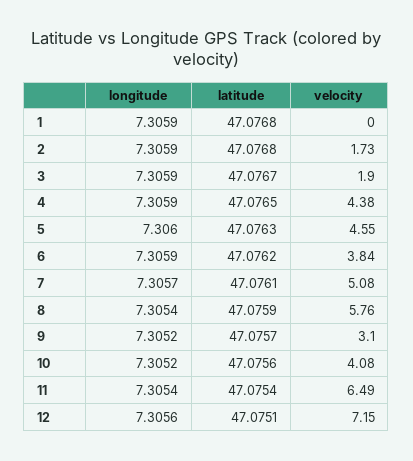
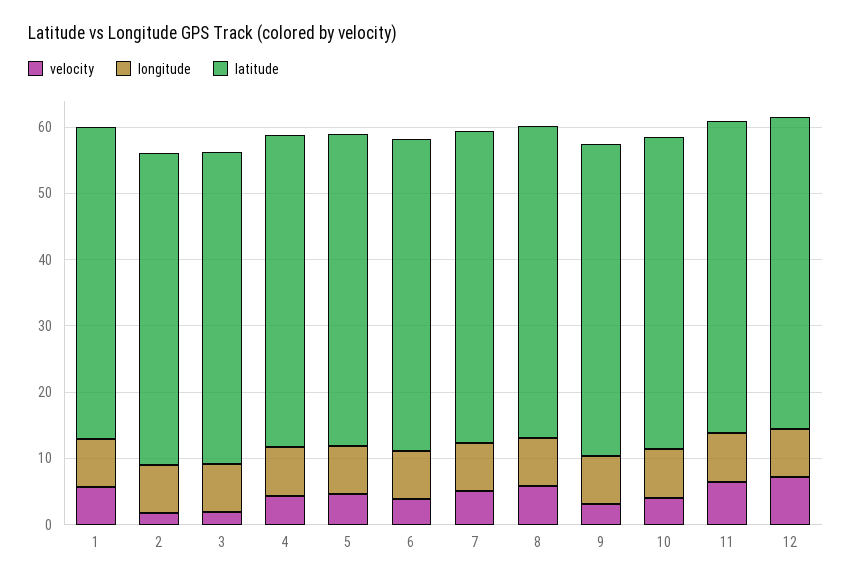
velocity, 1: 0 -> 6

